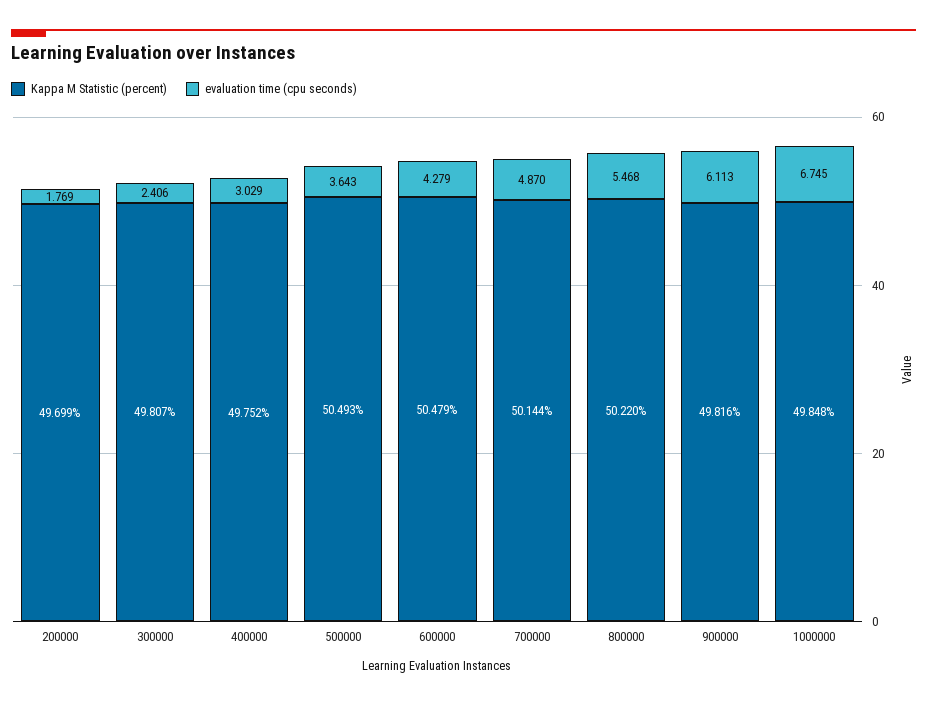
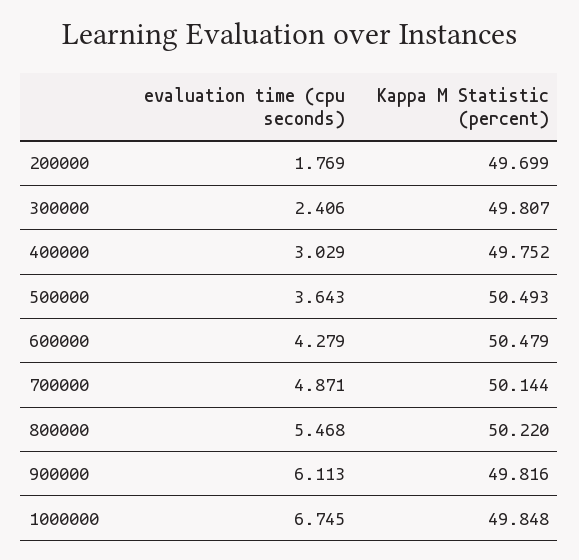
evaluation time (cpu seconds), 700000: 4.87 -> 4.871

